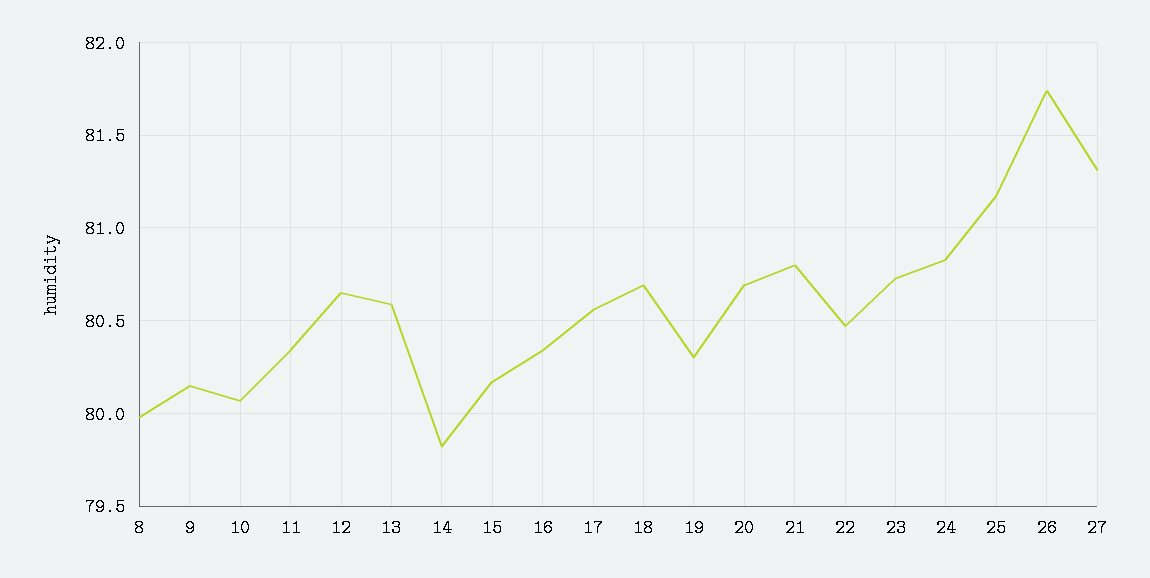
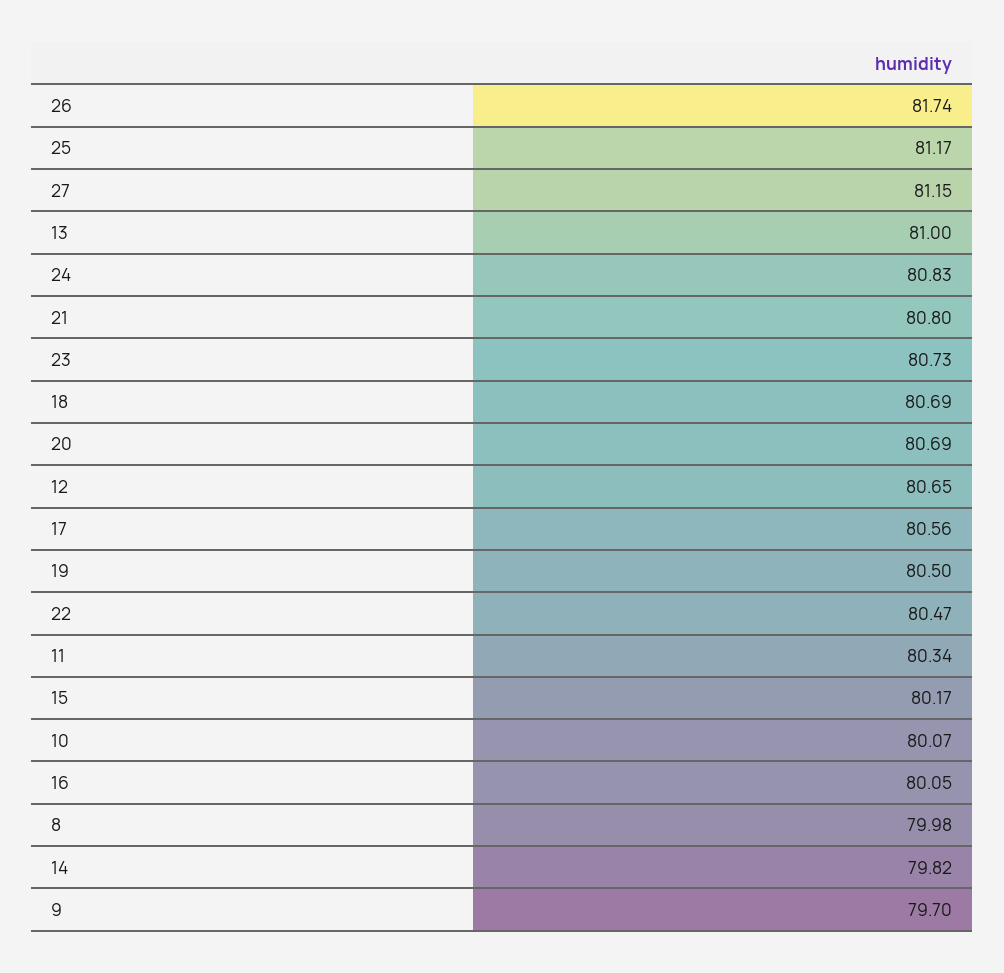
9: 80.15 -> 79.7
13: 80.6 -> 81
16: 80.35 -> 80.05
19: 80.3 -> 80.5
27: 81.3 -> 81.15

